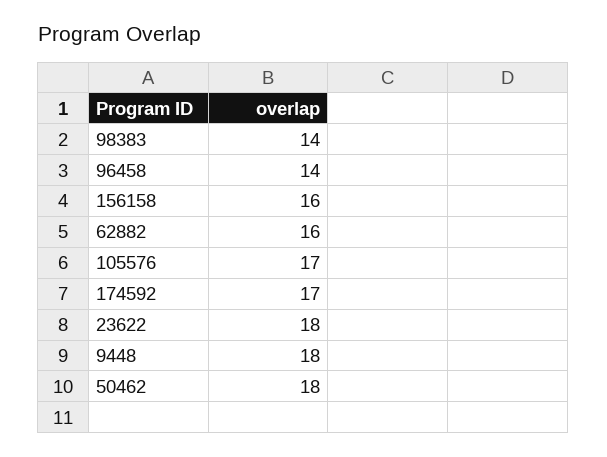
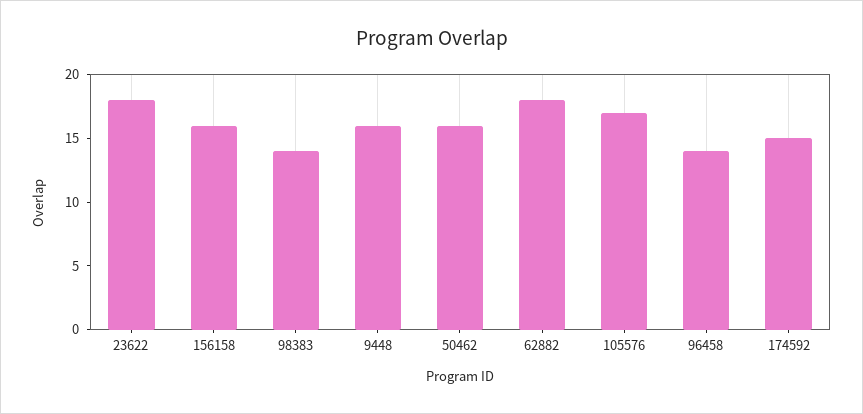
62882: 16 -> 18
174592: 17 -> 15
9448: 18 -> 16
50462: 18 -> 16

